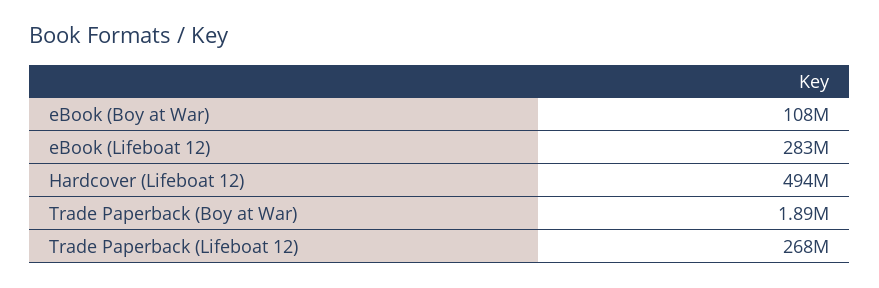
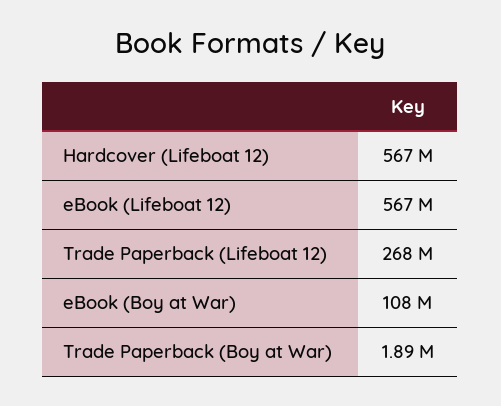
eBook (Lifeboat 12): 283000000 -> 567000000
Hardcover (Lifeboat 12): 494000000 -> 567000000

